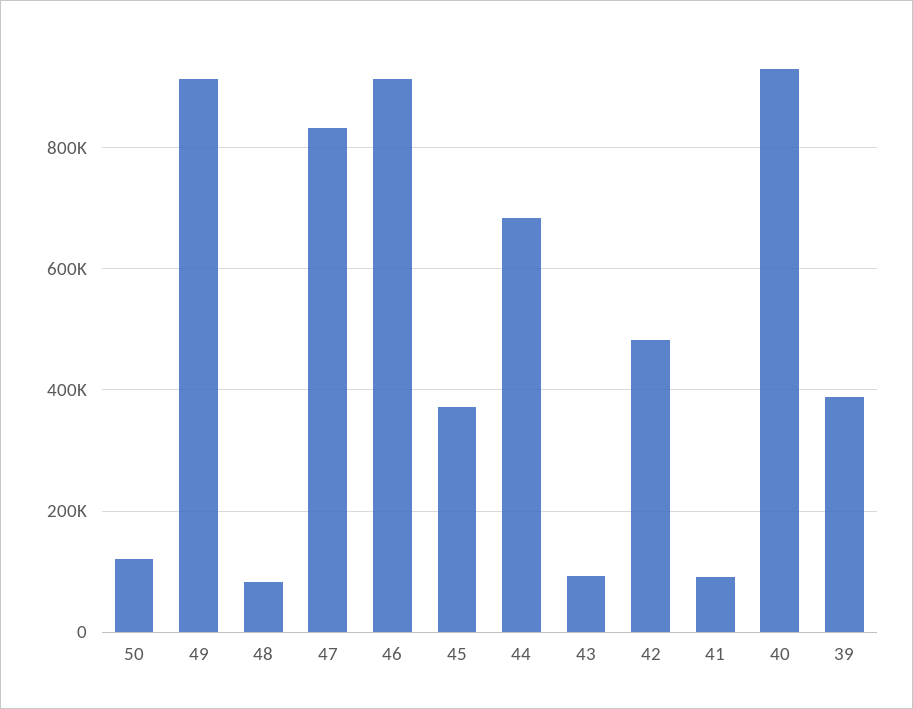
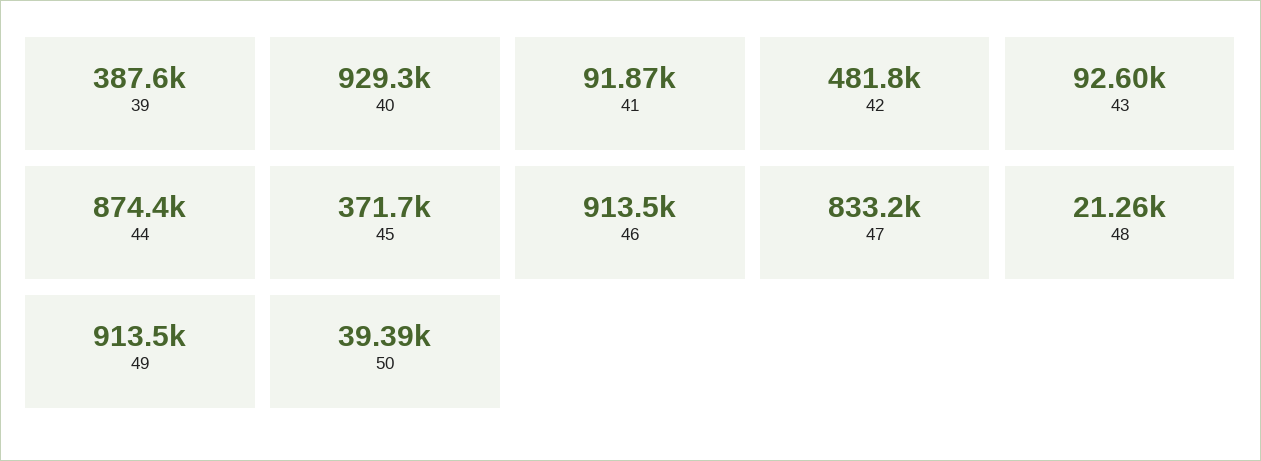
50: 120000 -> 39390
48: 80000 -> 21260
44: 680000 -> 874400

